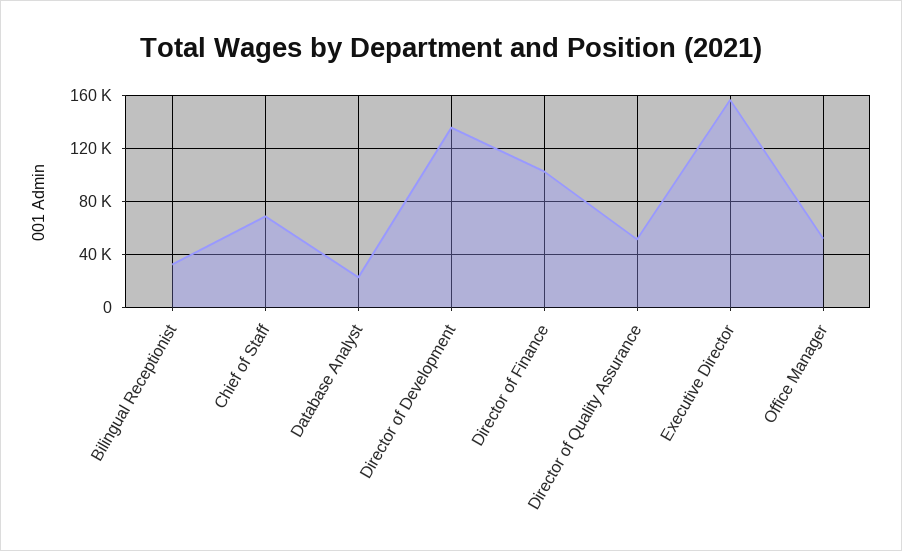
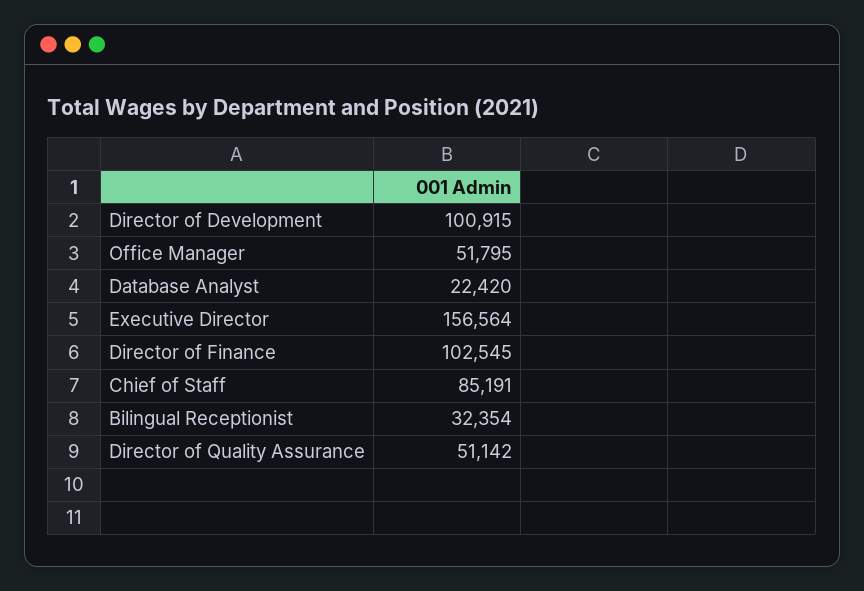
Chief of Staff: 70000 -> 85191
Director of Development: 135000 -> 100915

